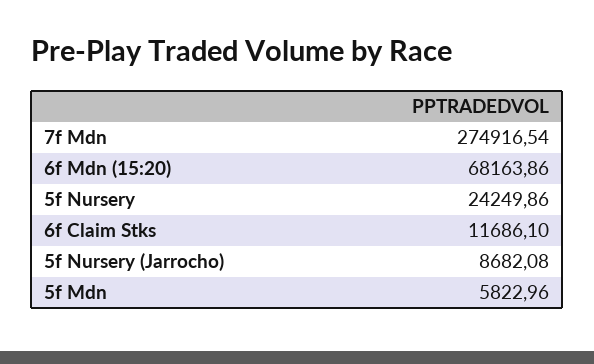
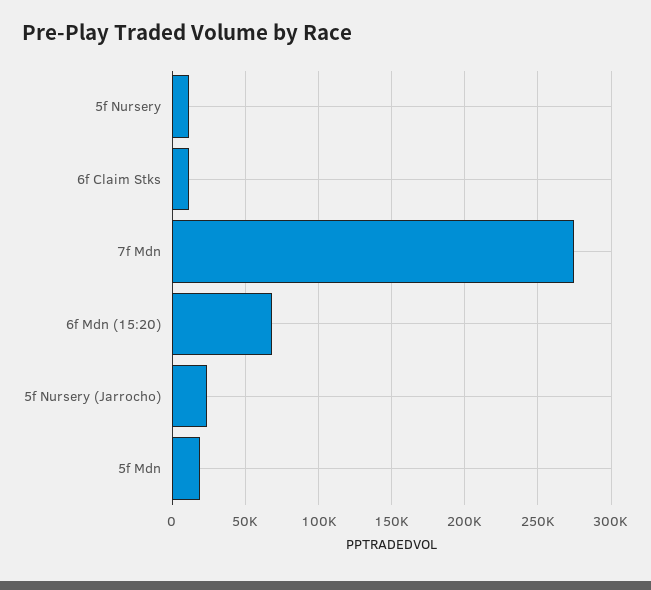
5f Nursery: 24249.86 -> 10000
5f Nursery (Jarrocho): 8682.08 -> 25000
5f Mdn: 5822.96 -> 20000

